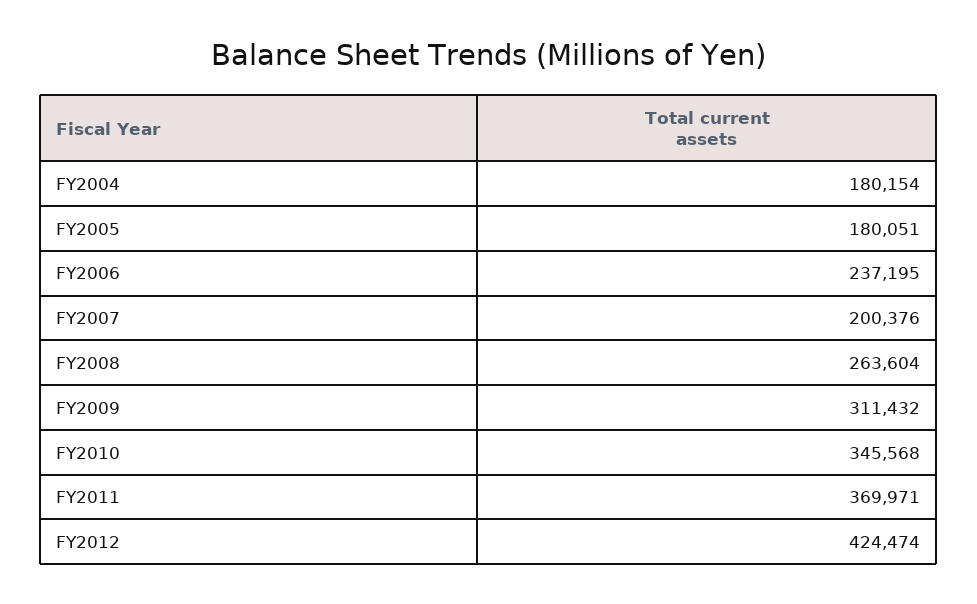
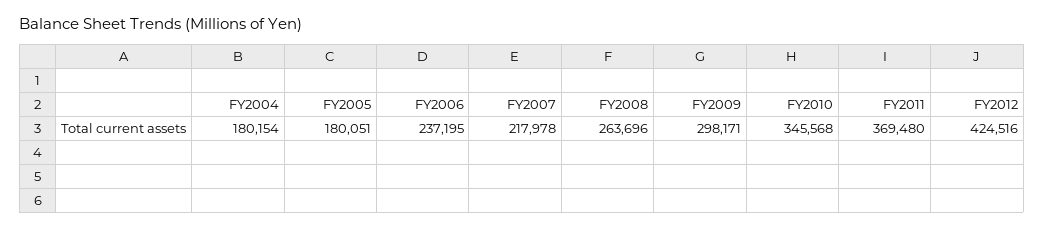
FY2007: 200376 -> 217978
FY2008: 263604 -> 263696
FY2009: 311432 -> 298171
FY2011: 369971 -> 369480
FY2012: 424474 -> 424516

